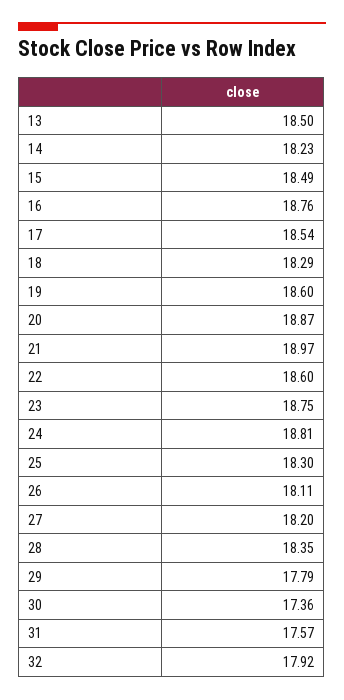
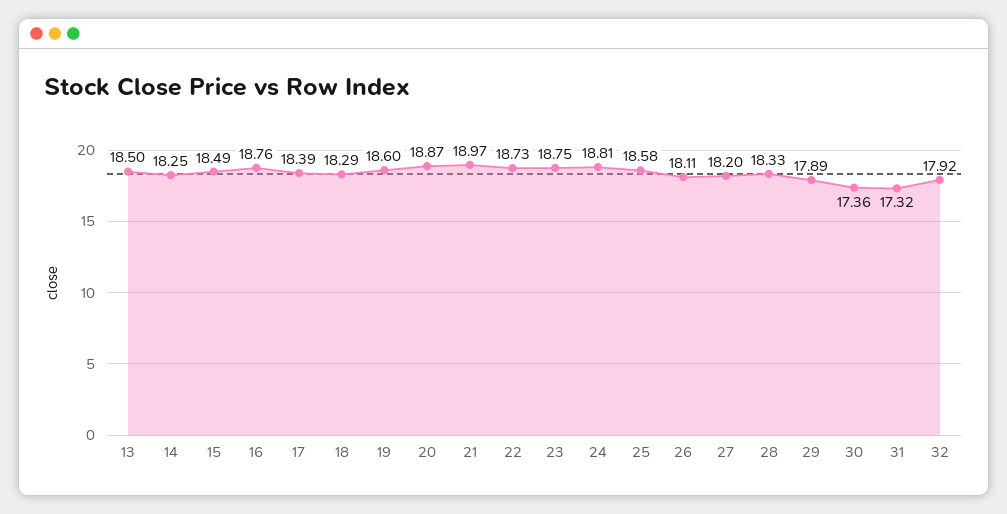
14: 18.23 -> 18.25
17: 18.54 -> 18.39
22: 18.6 -> 18.73
25: 18.3 -> 18.58
28: 18.35 -> 18.33
29: 17.79 -> 17.89
31: 17.57 -> 17.32

